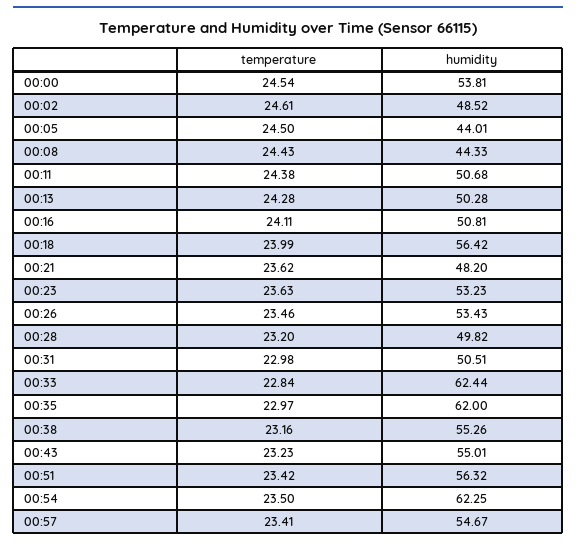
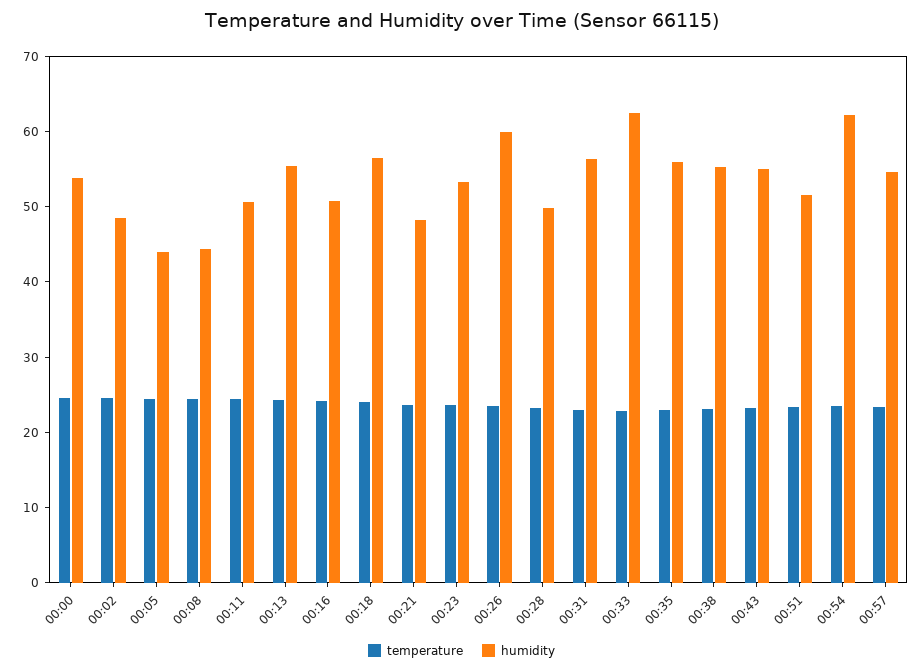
humidity, 00:13: 50.28 -> 56
humidity, 00:26: 53.43 -> 60
humidity, 00:31: 50.51 -> 56
humidity, 00:35: 62 -> 56
humidity, 00:51: 56.32 -> 52

